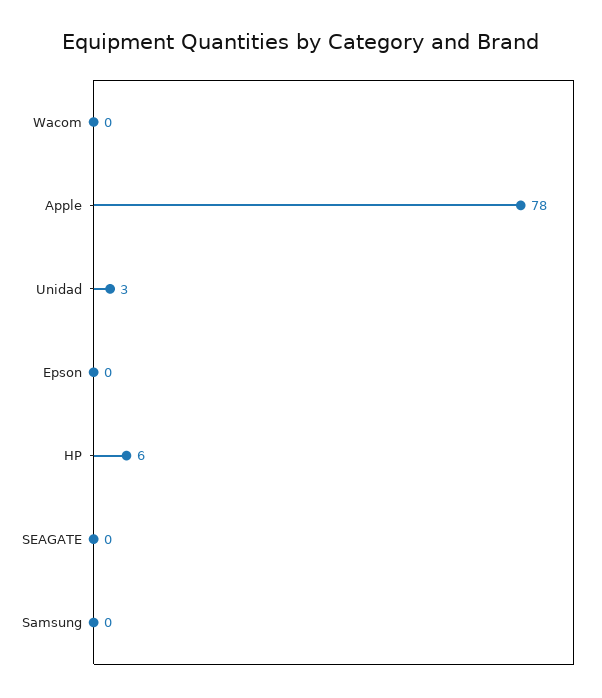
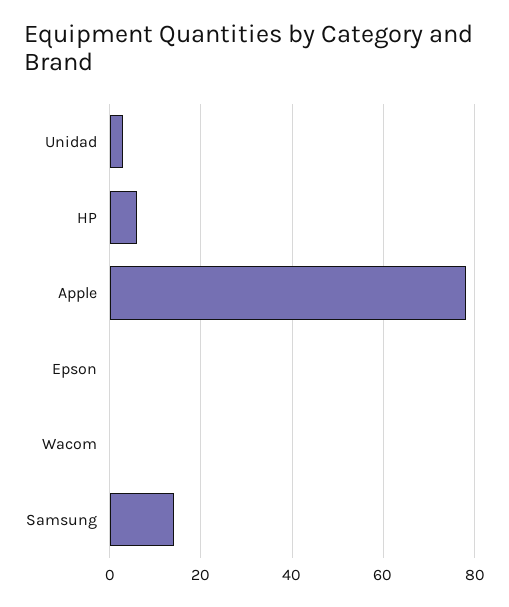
SEAGATE: 0 -> none
Samsung: 0 -> 15

